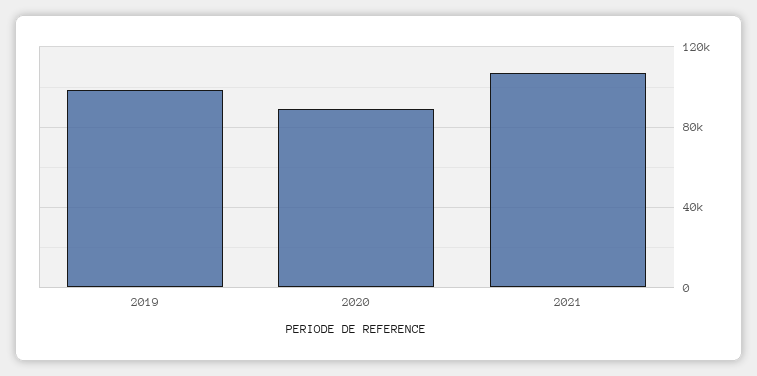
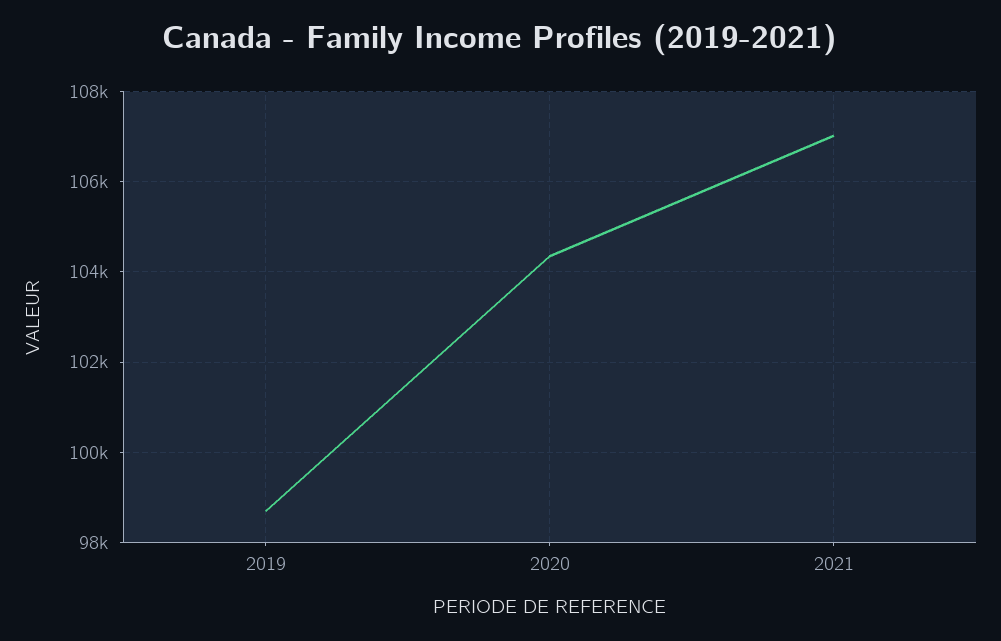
2020: 90000 -> 104400

